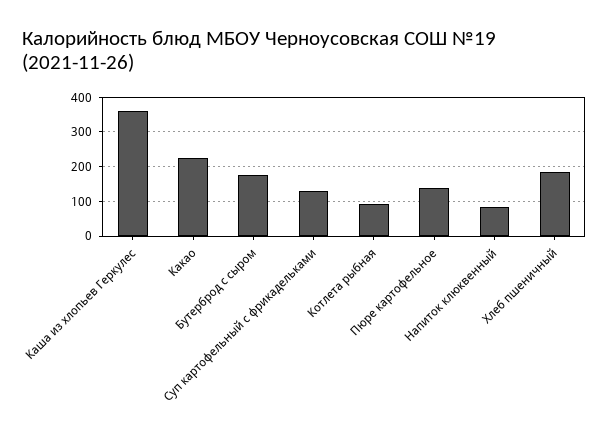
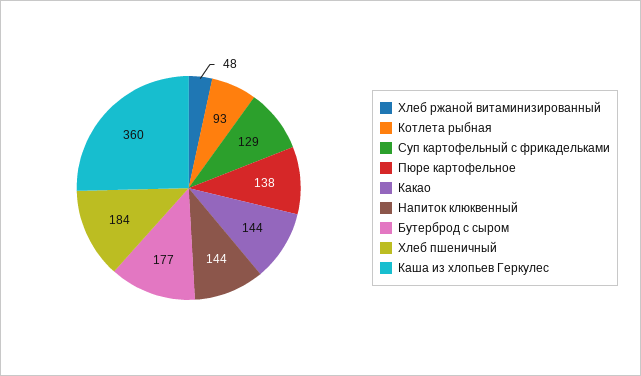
Какао: 220 -> 144
Напиток клюквенный: 80 -> 144
Хлеб ржаной витаминизированный: none -> 48

